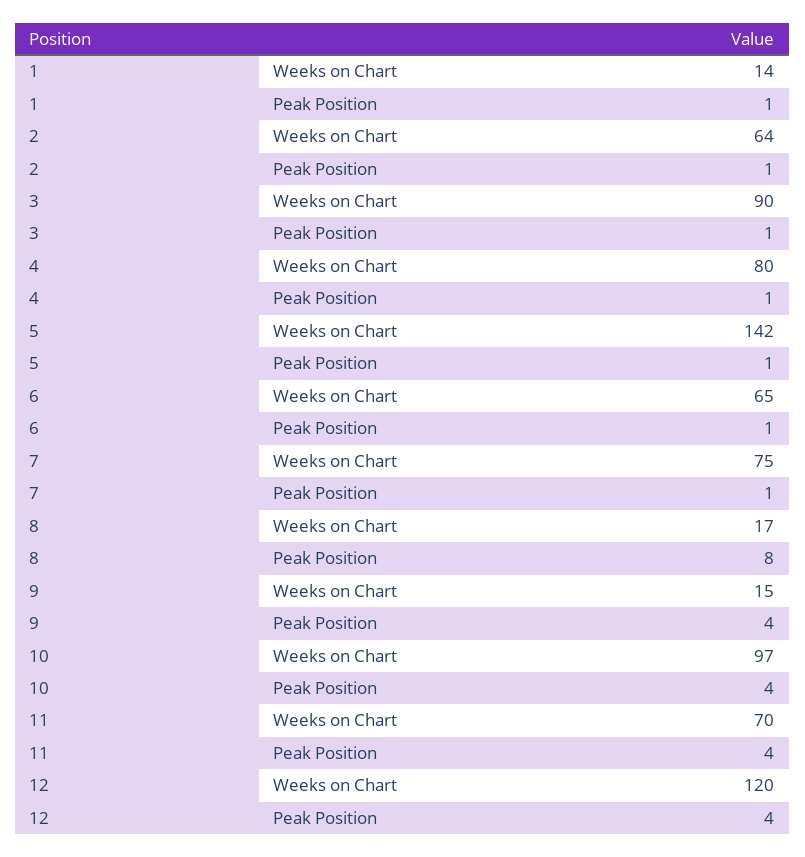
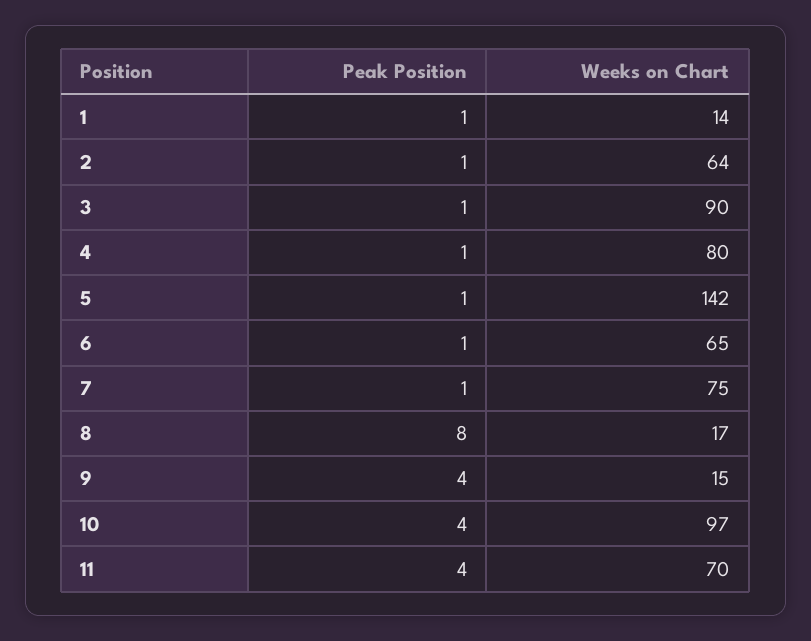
12, Weeks on Chart: 120 -> none
12, Peak Position: 4 -> none

